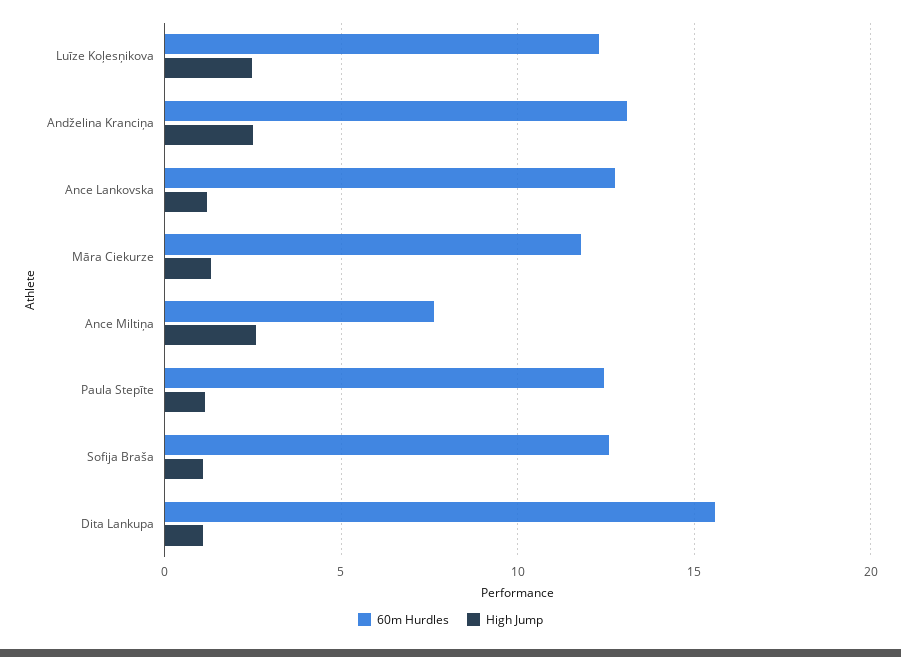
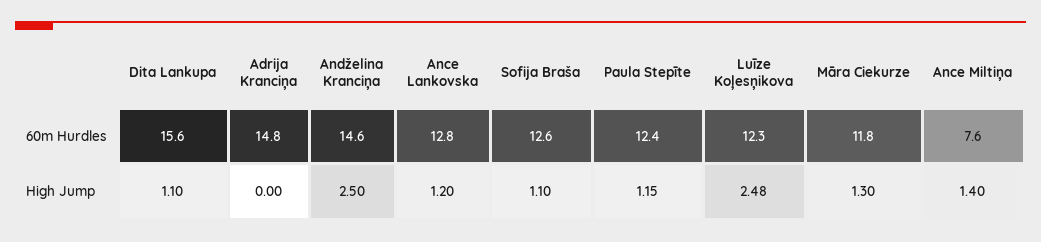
60m Hurdles, Andželina Kranciņa: 13 -> 14.6
High Jump, Ance Miltiņa: 2.5 -> 1.4
60m Hurdles, Adrija Kranciņa: none -> 14.8
High Jump, Adrija Kranciņa: none -> 0

